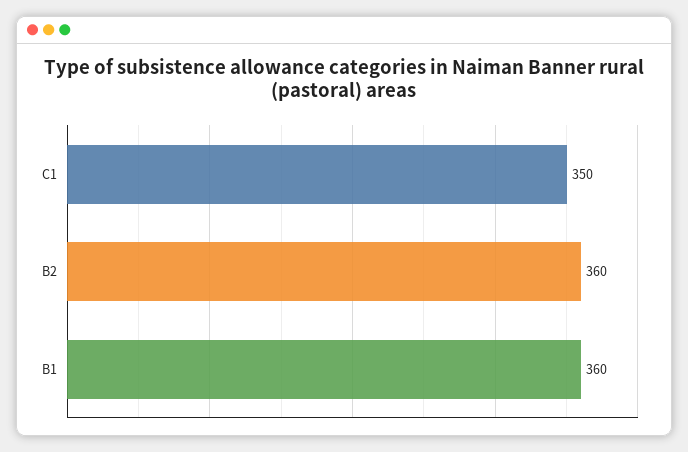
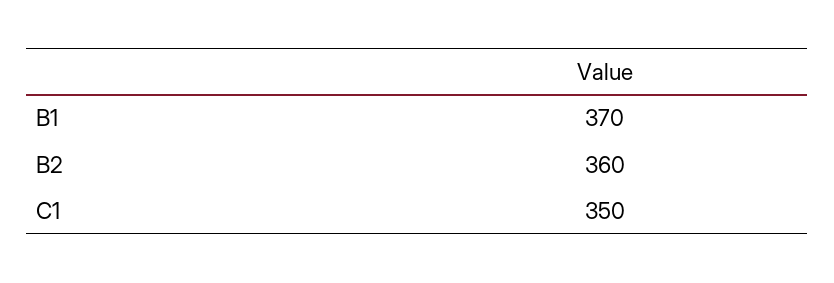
B1: 360 -> 370

